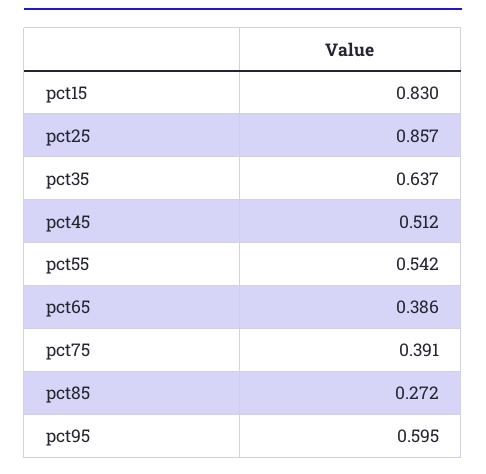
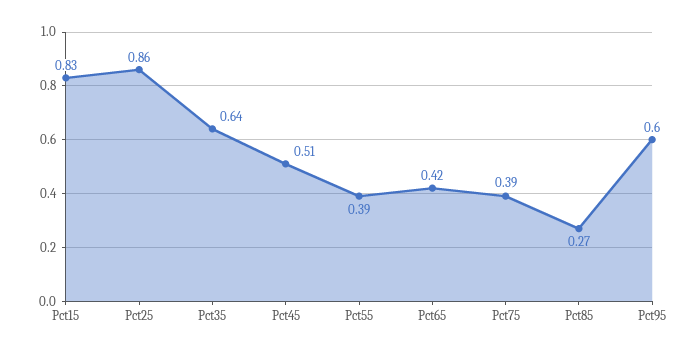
pct55: 0.542 -> 0.39
pct65: 0.386 -> 0.42

